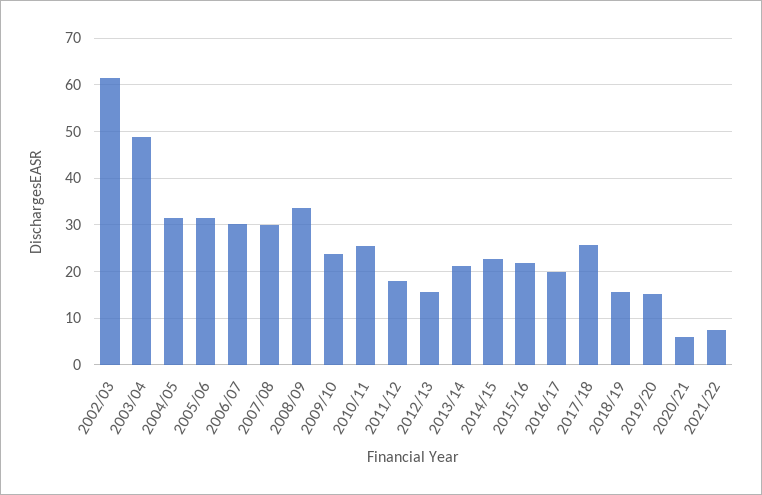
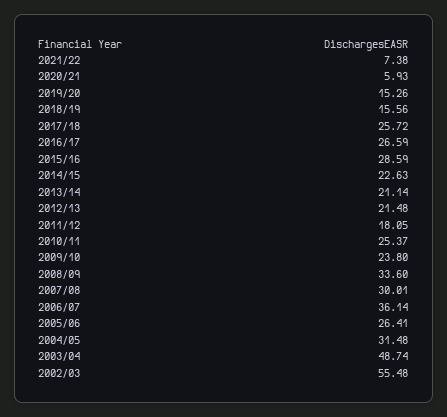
2002/03: 62 -> 55.48
2005/06: 32 -> 26.41
2006/07: 30 -> 36.14
2012/13: 16 -> 21.48
2015/16: 22 -> 28.59
2016/17: 20 -> 26.59

